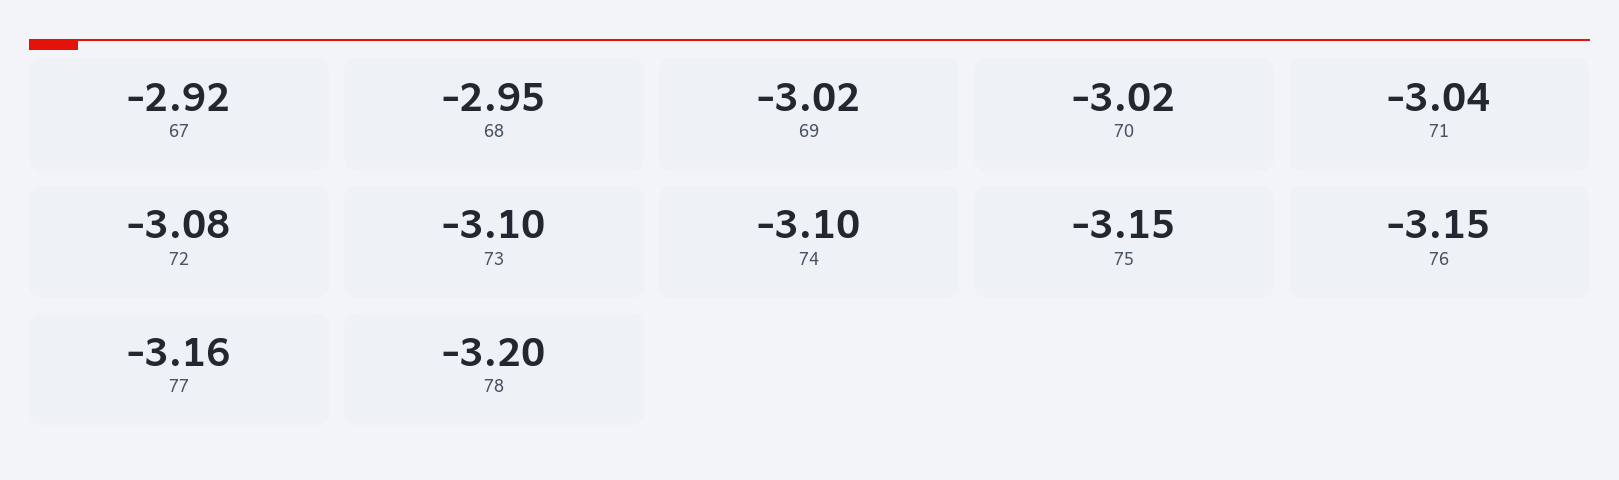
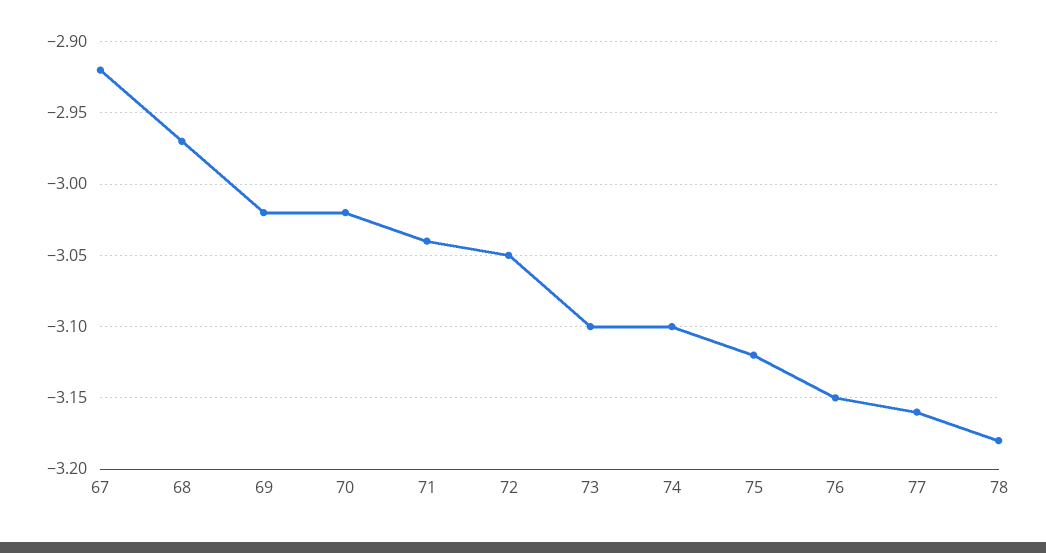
68: -2.95 -> -2.97
72: -3.08 -> -3.05
75: -3.15 -> -3.12
78: -3.2 -> -3.18

